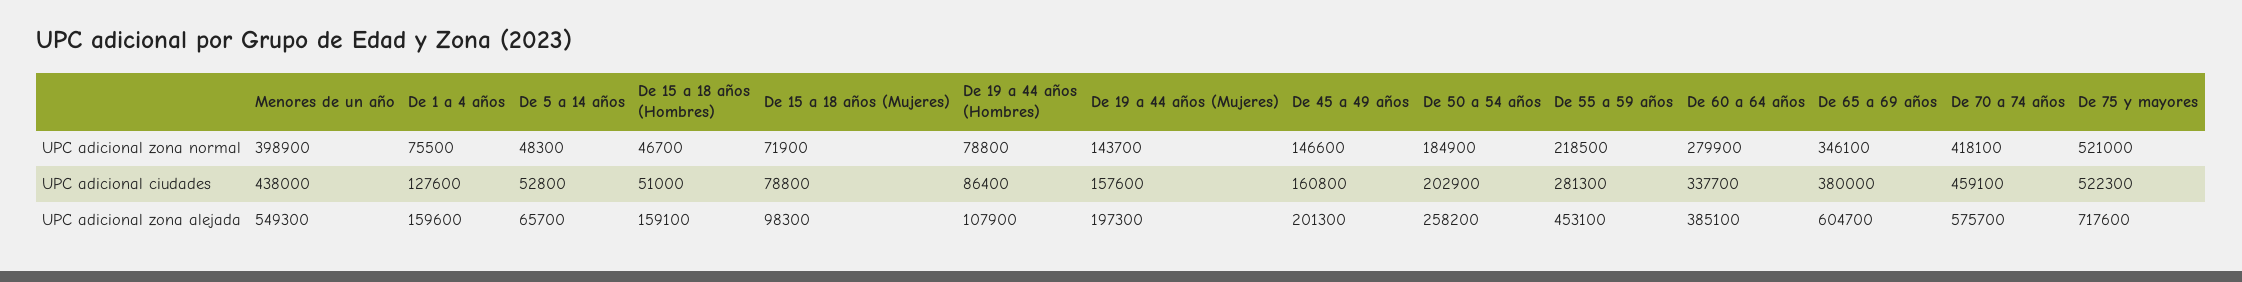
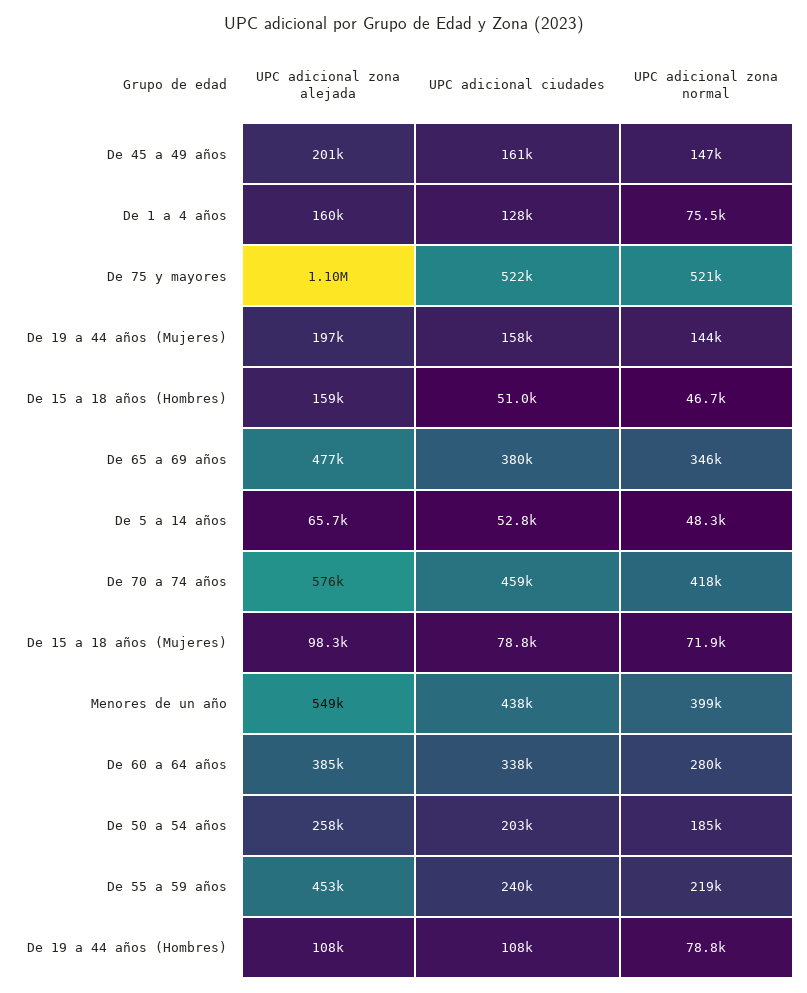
De 19 a 44 años (Hombres), UPC adicional ciudades: 86400 -> 108000
De 55 a 59 años, UPC adicional ciudades: 281300 -> 240000
De 65 a 69 años, UPC adicional zona alejada: 604700 -> 477000
De 75 y mayores, UPC adicional zona alejada: 717600 -> 1100000

